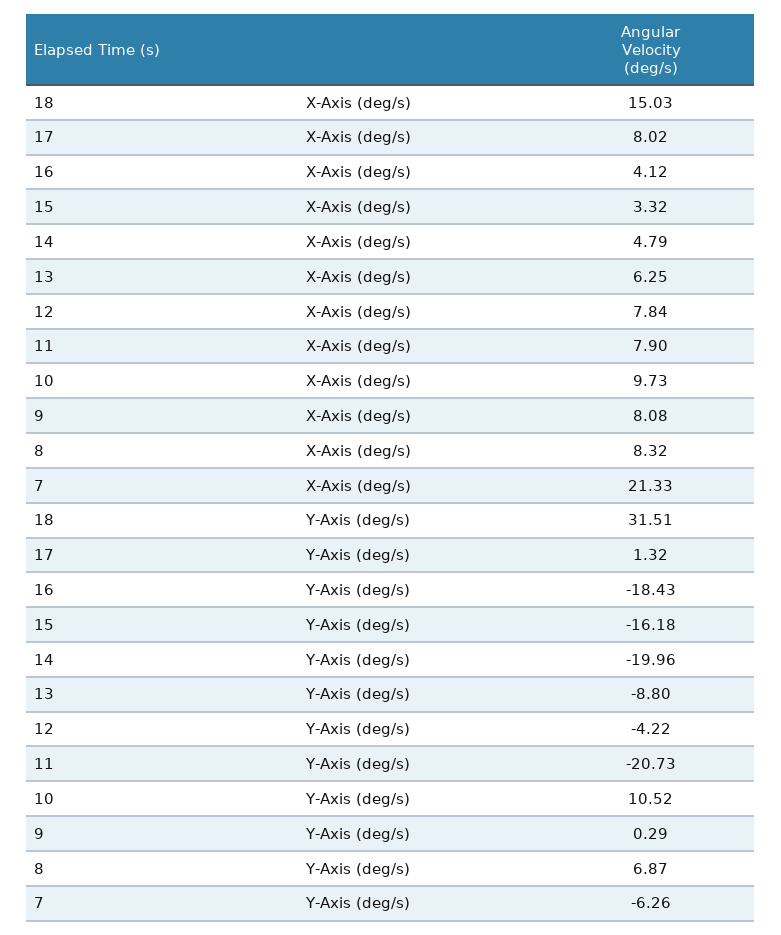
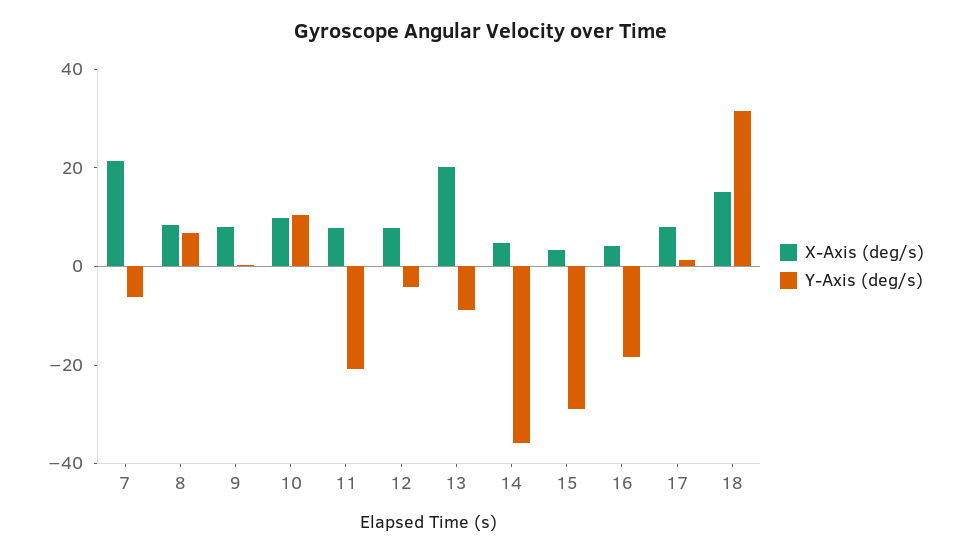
X-Axis (deg/s), 13: 6.25 -> 20
Y-Axis (deg/s), 15: -16.18 -> -30
Y-Axis (deg/s), 14: -19.96 -> -35

